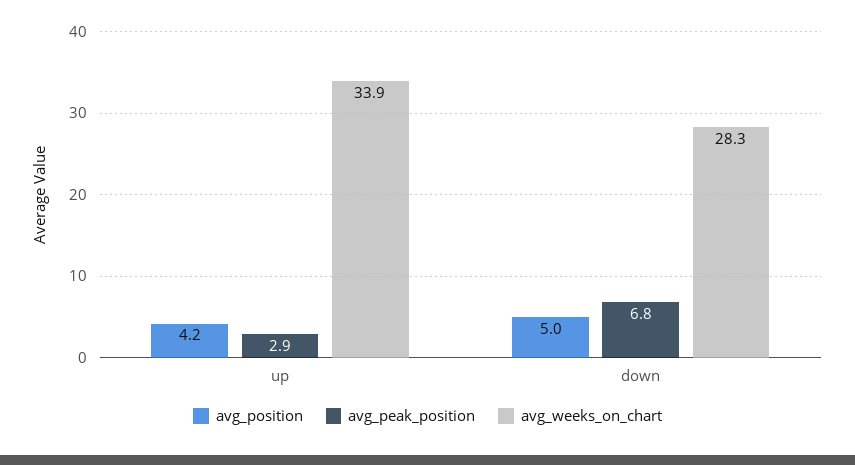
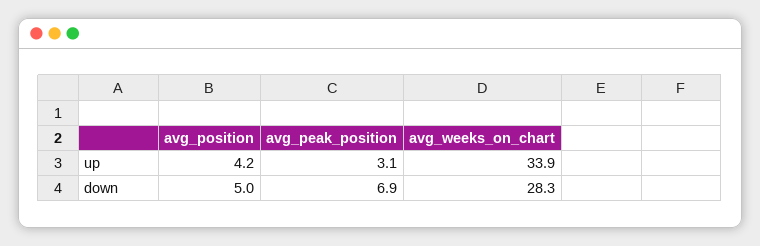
avg_peak_position, up: 2.9 -> 3.1
avg_peak_position, down: 6.8 -> 6.9

